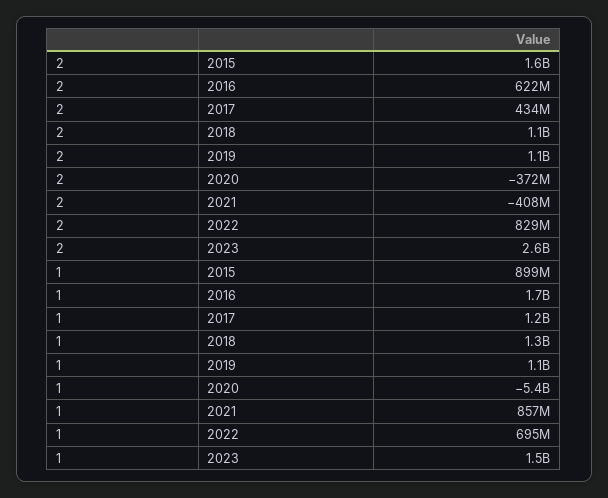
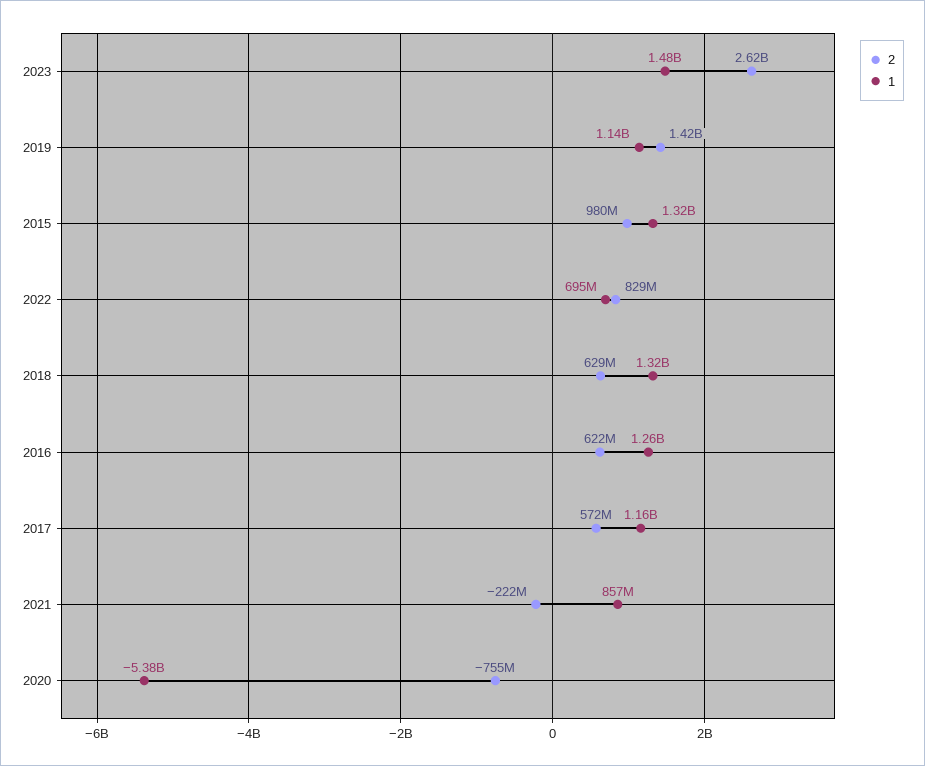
2, 2015: 1600000000 -> 980000000
2, 2017: 434000000 -> 572000000
2, 2018: 1100000000 -> 629000000
2, 2019: 1100000000 -> 1420000000
2, 2020: -372000000 -> -755000000
2, 2021: -408000000 -> -222000000
1, 2015: 899000000 -> 1320000000
1, 2016: 1700000000 -> 1260000000

